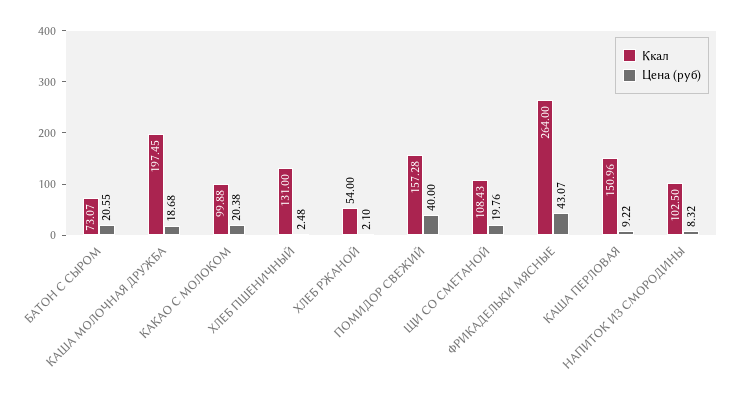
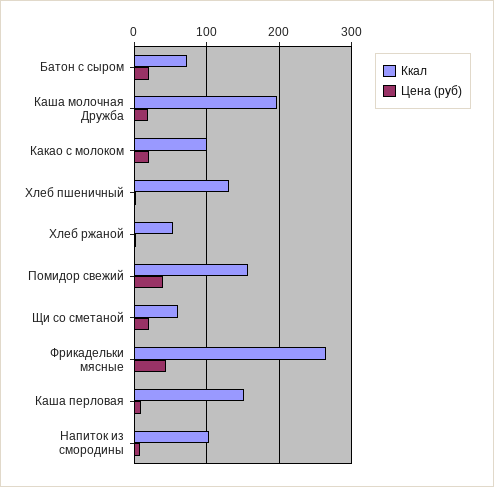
Ккал, ЩИ СО СМЕТАНОЙ: 108.43 -> 60

